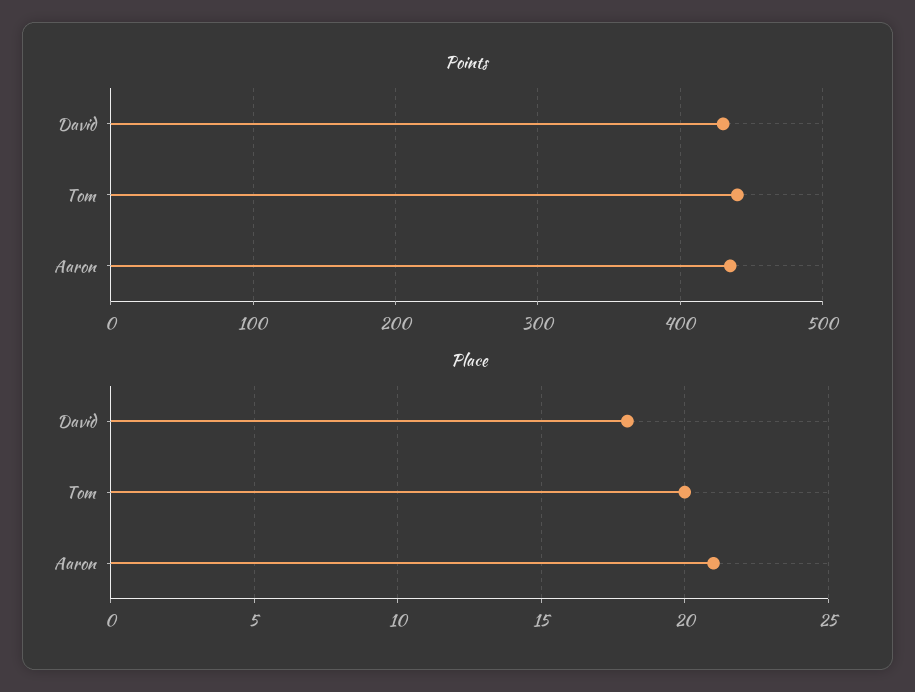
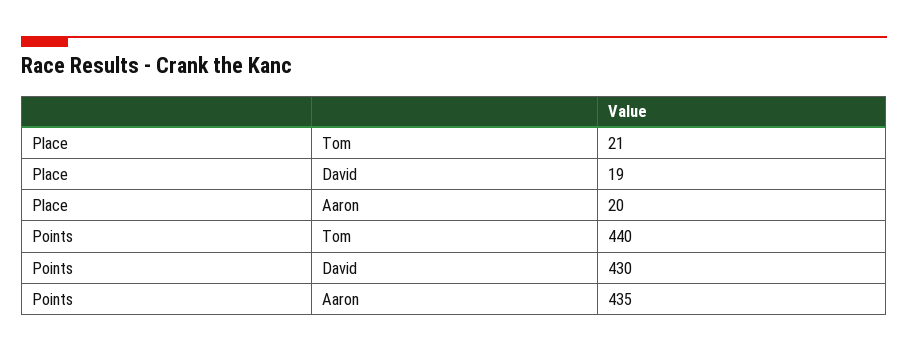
Place, David: 18 -> 19
Place, Tom: 20 -> 21
Place, Aaron: 21 -> 20

